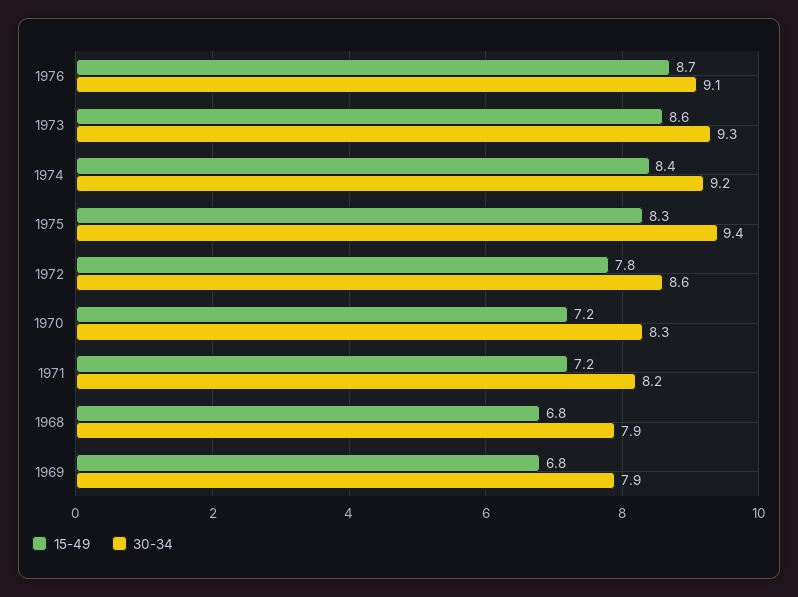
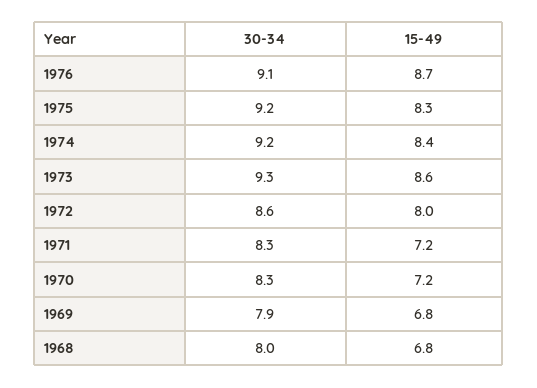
30-34, 1975: 9.4 -> 9.2
15-49, 1972: 7.8 -> 8
30-34, 1971: 8.2 -> 8.3
30-34, 1968: 7.9 -> 8

